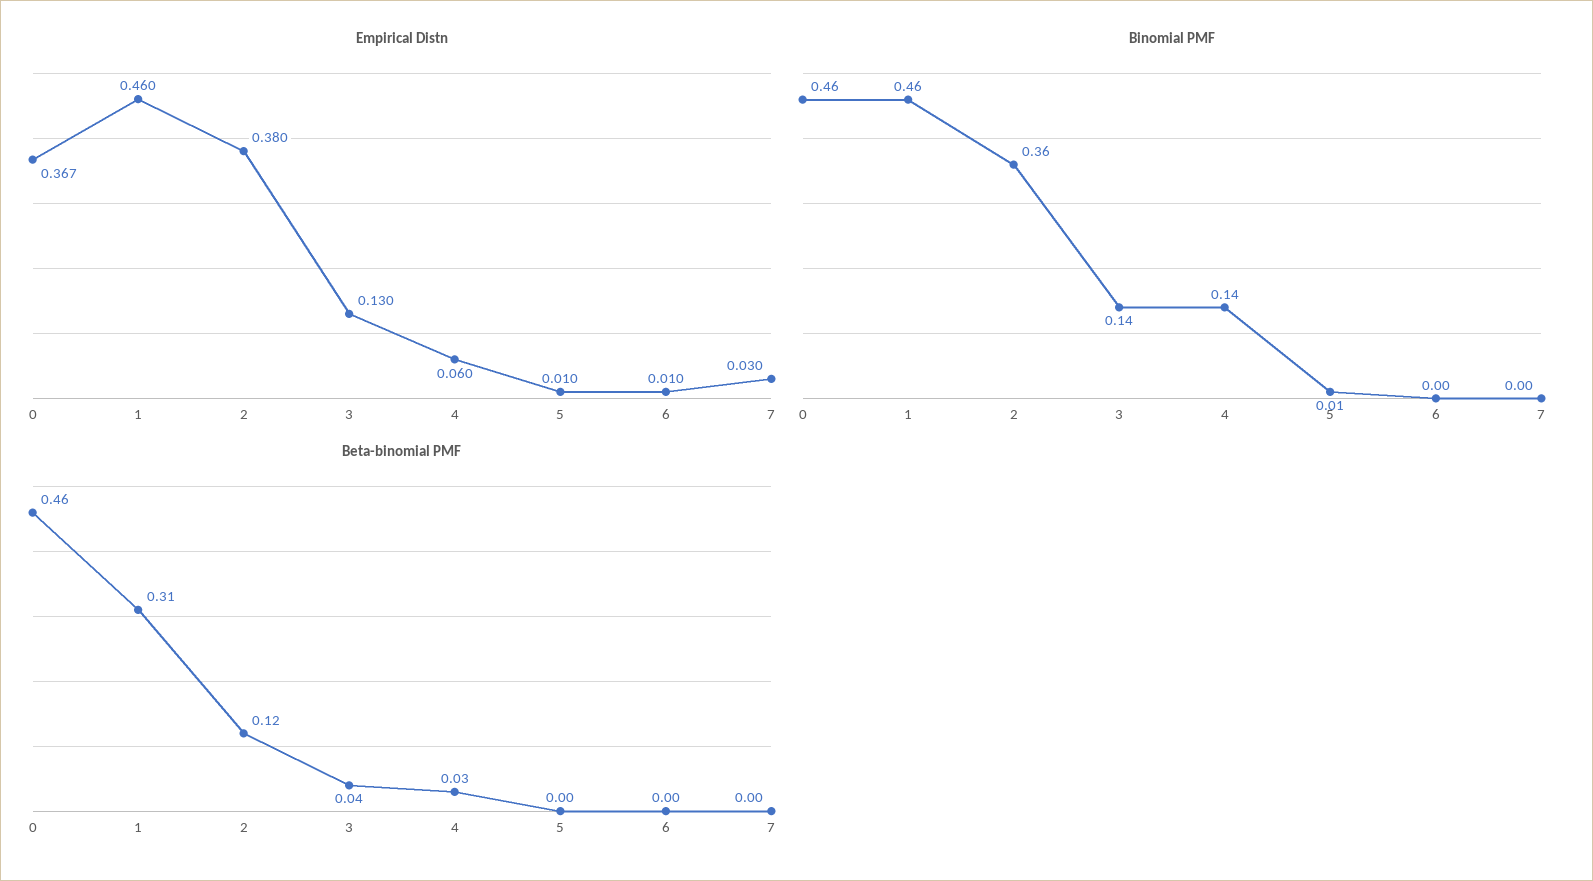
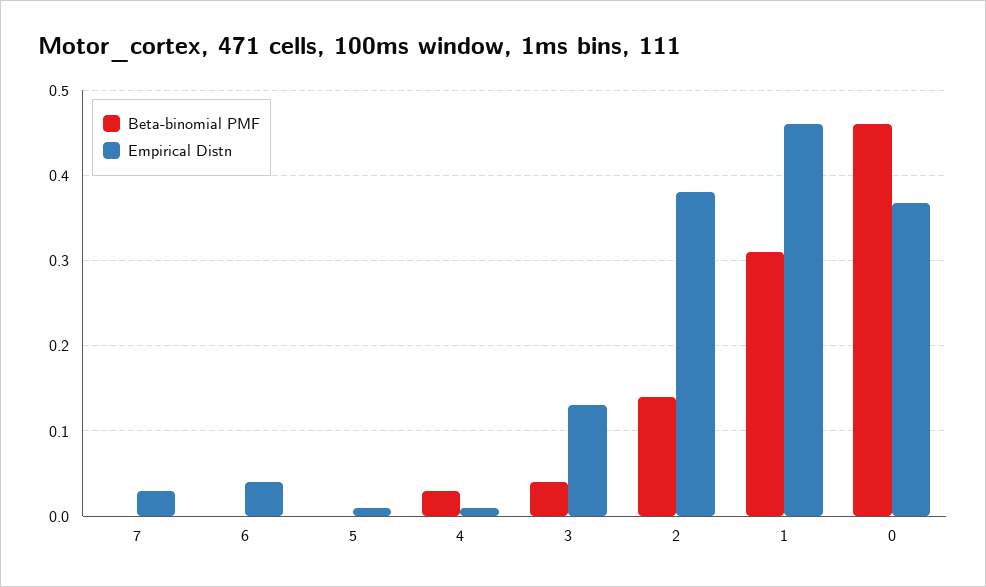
Empirical Distn, 4: 0.06 -> 0.01
Empirical Distn, 6: 0.01 -> 0.04
Binomial PMF, 0: 0.46 -> none
Binomial PMF, 1: 0.46 -> none
Binomial PMF, 2: 0.36 -> none
Binomial PMF, 3: 0.14 -> none
Binomial PMF, 4: 0.14 -> none
Binomial PMF, 5: 0.01 -> none
Binomial PMF, 6: 0 -> none
Binomial PMF, 7: 0 -> none
Beta-binomial PMF, 2: 0.12 -> 0.14

